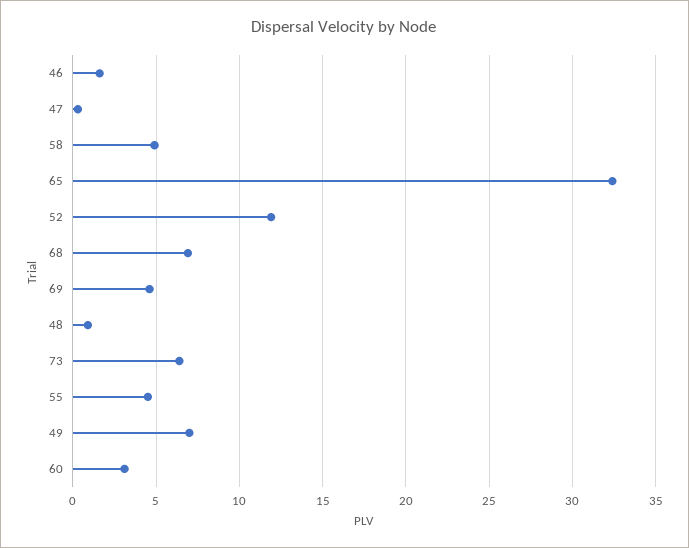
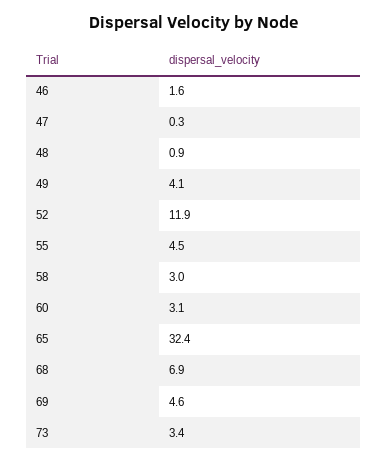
58: 5 -> 3
73: 6.5 -> 3.4
49: 7 -> 4.1

